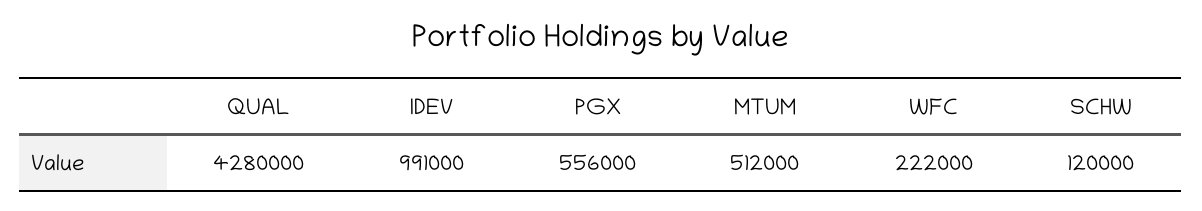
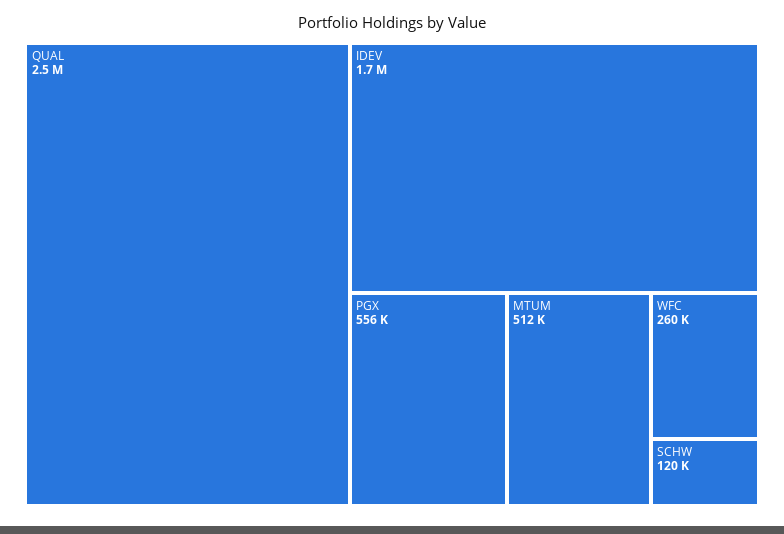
QUAL: 4280000 -> 2500000
IDEV: 991000 -> 1700000
WFC: 222000 -> 260000

